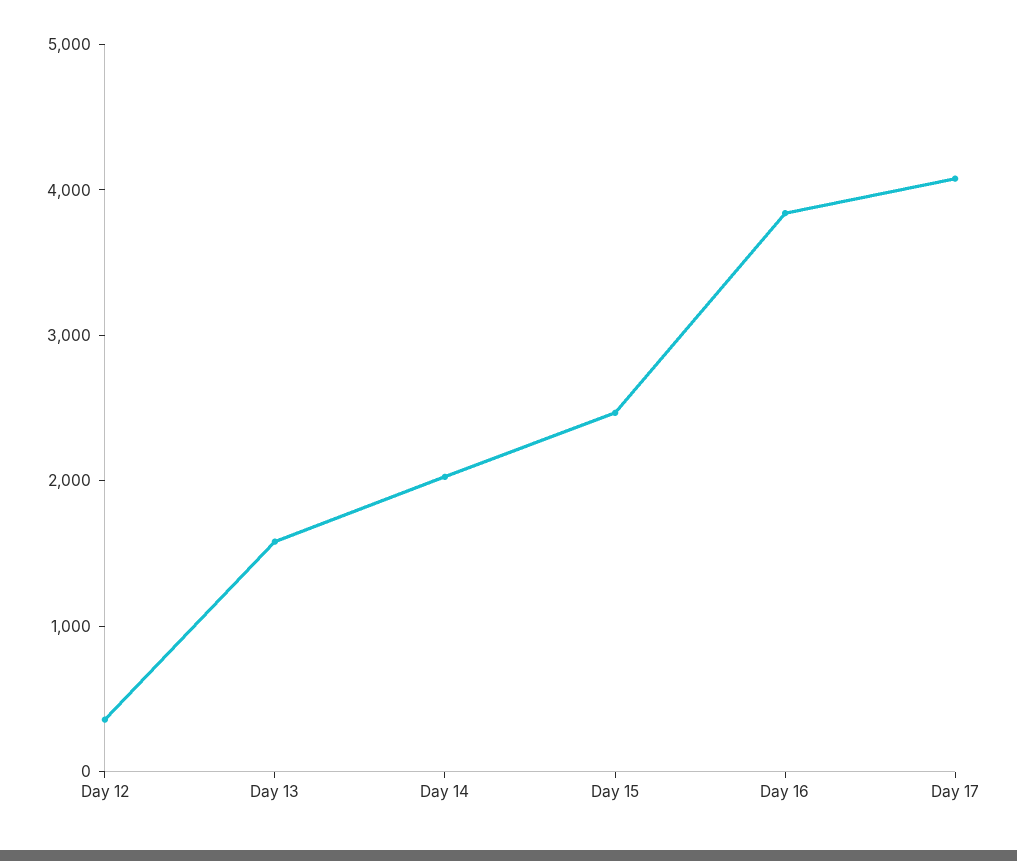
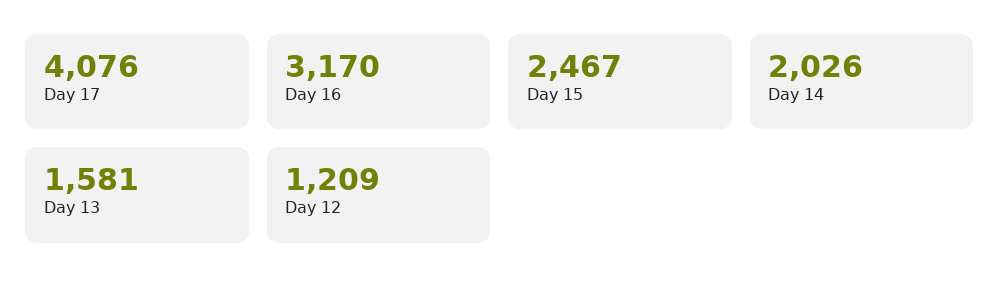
Day 12: 400 -> 1209
Day 16: 3800 -> 3170

